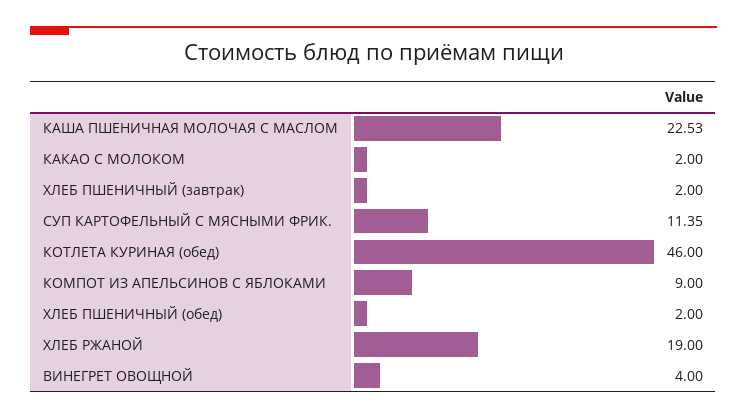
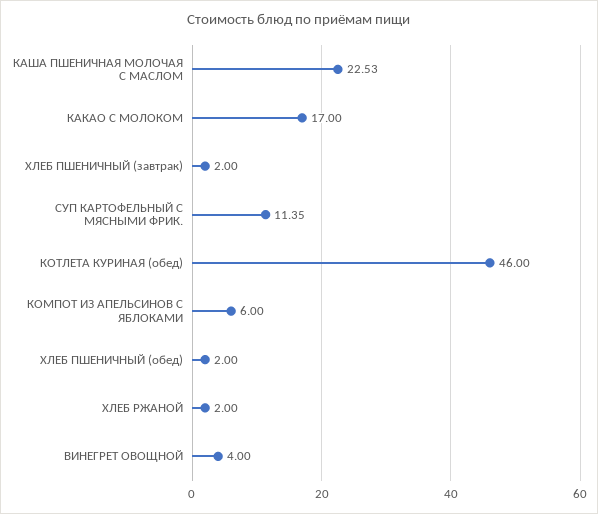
КАКАО С МОЛОКОМ: 2 -> 17
КОМПОТ ИЗ АПЕЛЬСИНОВ С ЯБЛОКАМИ: 9 -> 6
ХЛЕБ РЖАНОЙ: 19 -> 2

